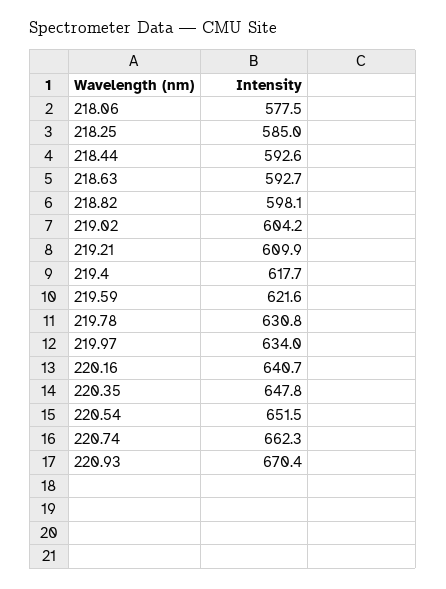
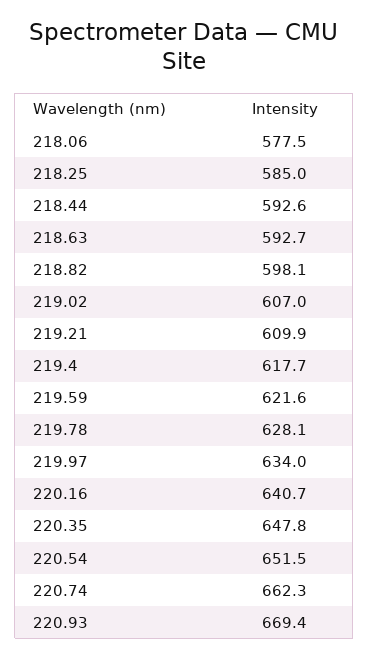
219.02: 604.2 -> 607
219.78: 630.8 -> 628.1
220.93: 670.4 -> 669.4

